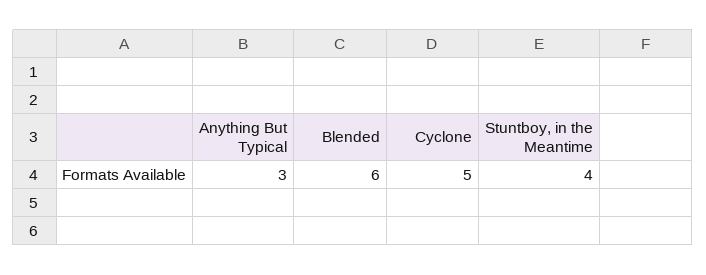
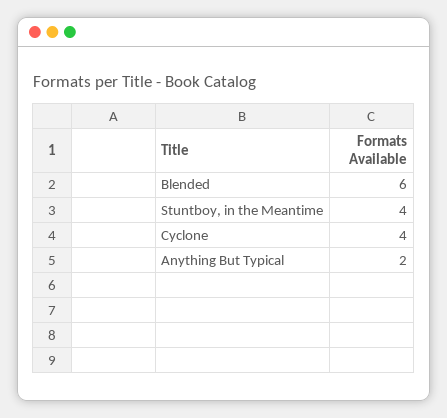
Anything But Typical: 3 -> 2
Cyclone: 5 -> 4

